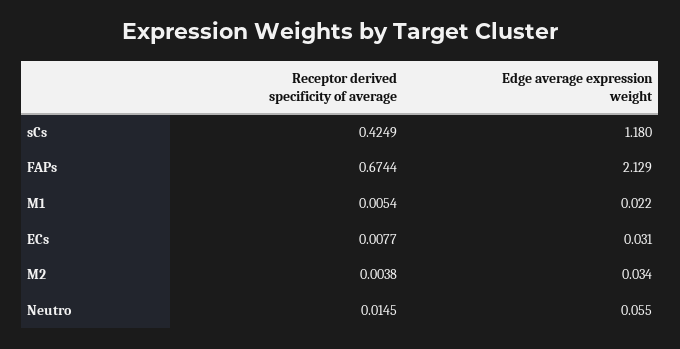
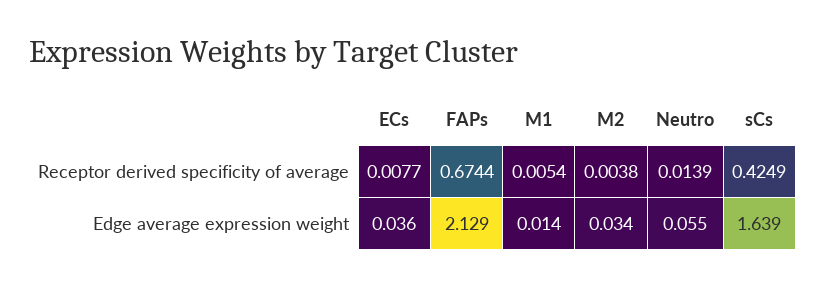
Edge average expression weight, sCs: 1.18 -> 1.639
Edge average expression weight, M1: 0.022 -> 0.014
Edge average expression weight, ECs: 0.031 -> 0.036
Receptor derived specificity of average, Neutro: 0.0145 -> 0.0139

